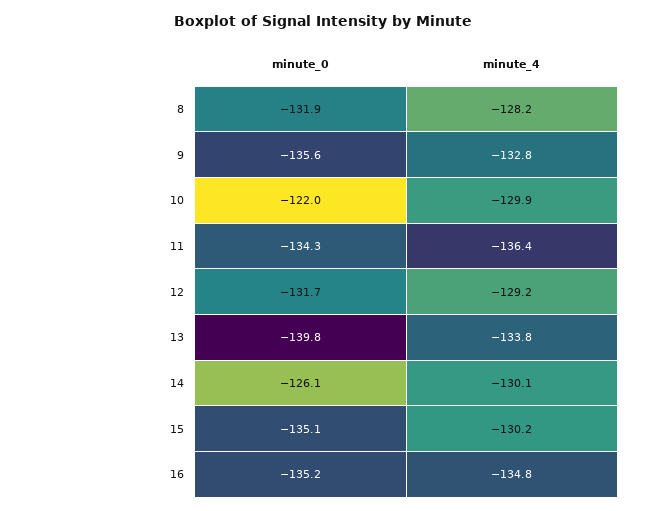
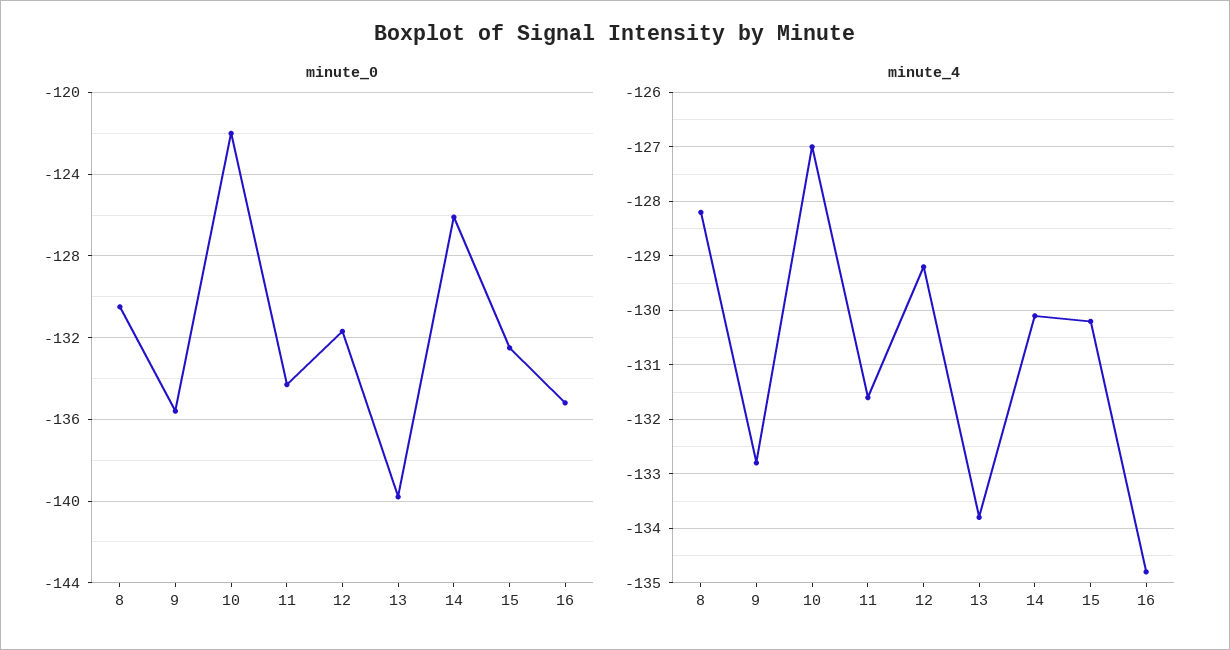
minute_0, 8: -131.9 -> -130.5
minute_4, 10: -129.9 -> -127
minute_4, 11: -136.4 -> -131.5
minute_0, 15: -135.1 -> -132.5

